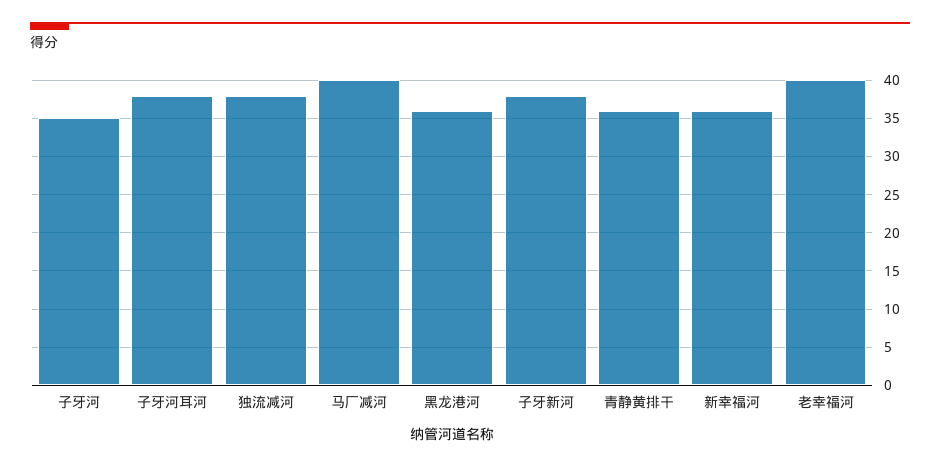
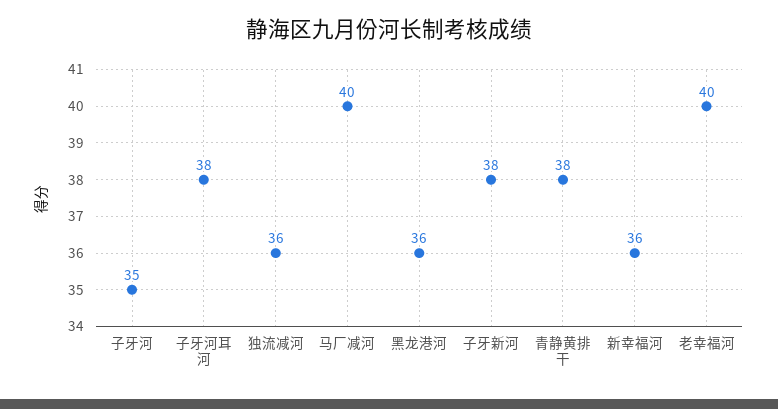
独流减河: 38 -> 36
青静黄排干: 36 -> 38

